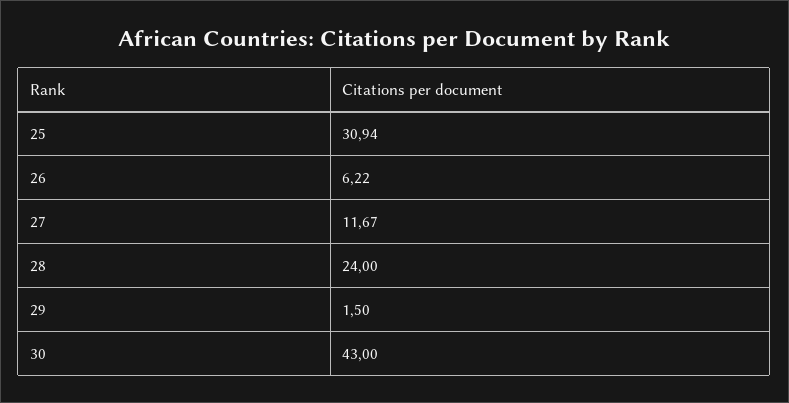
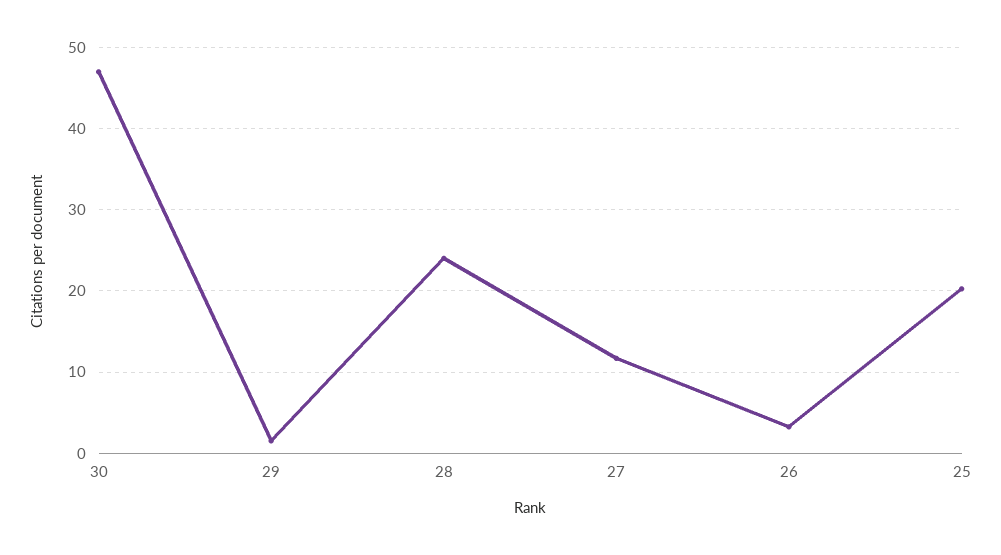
25: 30.94 -> 20
26: 6.22 -> 3
30: 43 -> 47

